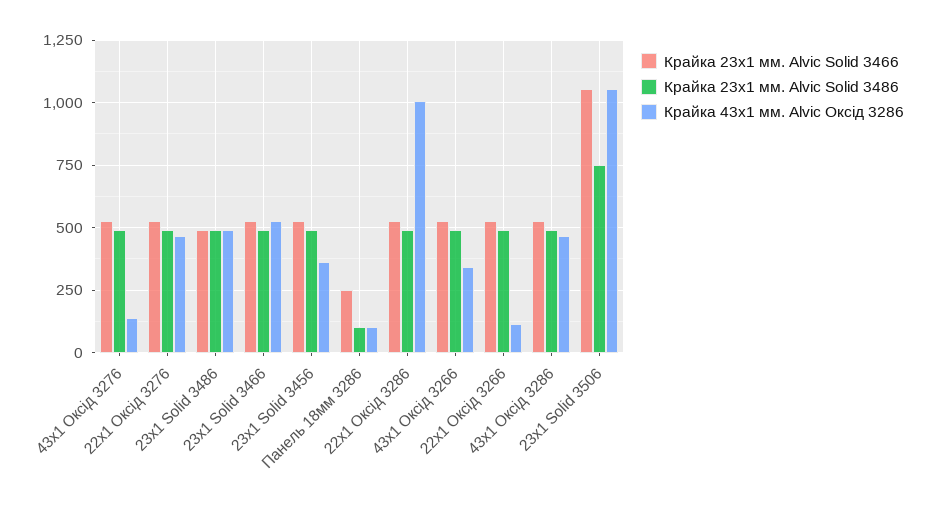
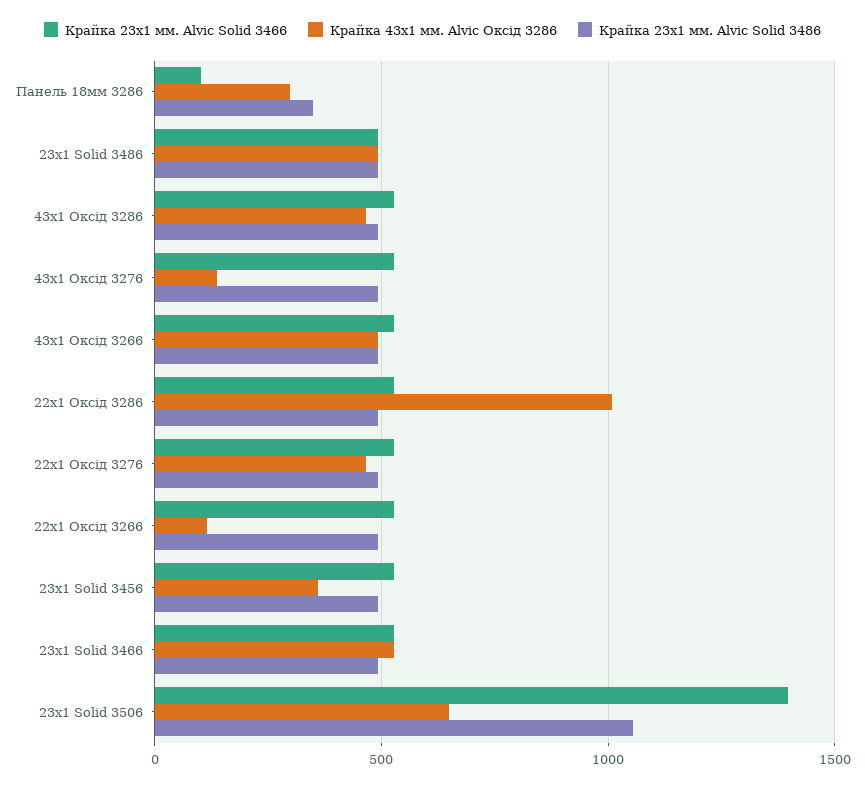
Крайка 23x1 мм. Alvic Solid 3466, Панель 18мм 3286: 250 -> 100
Крайка 23x1 мм. Alvic Solid 3486, Панель 18мм 3286: 100 -> 350
Крайка 43x1 мм. Alvic Оксід 3286, Панель 18мм 3286: 100 -> 300
Крайка 43x1 мм. Alvic Оксід 3286, 43x1 Оксід 3266: 350 -> 500
Крайка 23x1 мм. Alvic Solid 3466, 23x1 Solid 3506: 1050 -> 1400
Крайка 23x1 мм. Alvic Solid 3486, 23x1 Solid 3506: 750 -> 1050
Крайка 43x1 мм. Alvic Оксід 3286, 23x1 Solid 3506: 1050 -> 650

